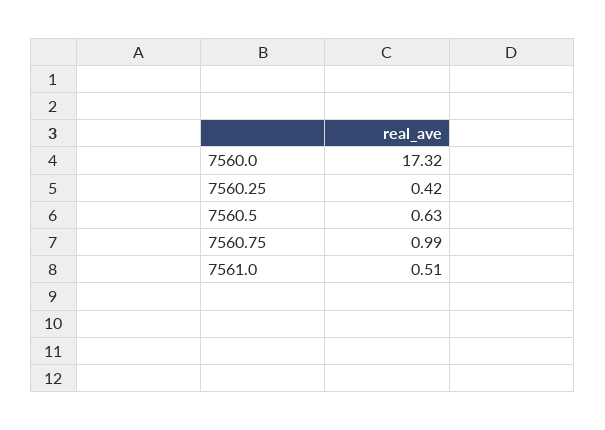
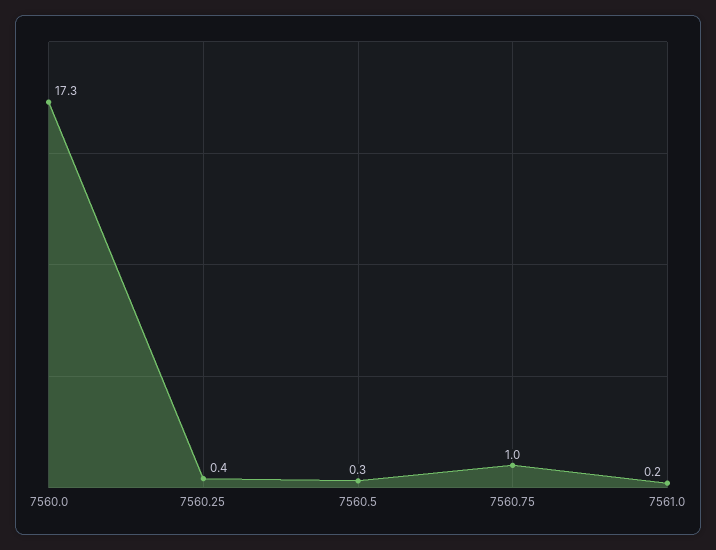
7560.5: 0.63 -> 0.3
7561.0: 0.51 -> 0.2

